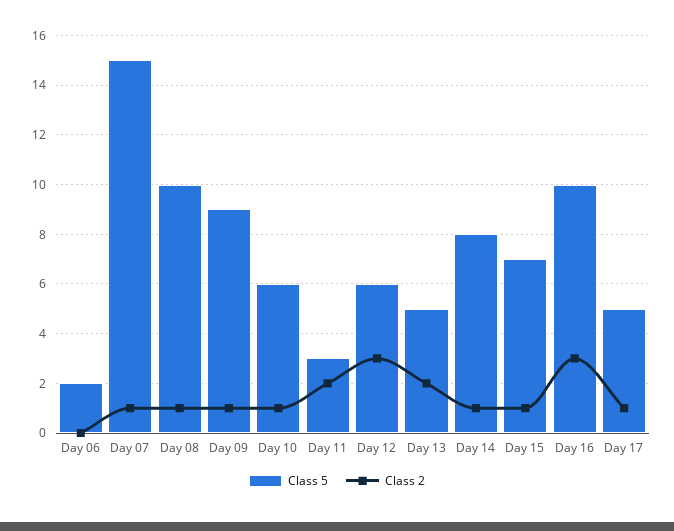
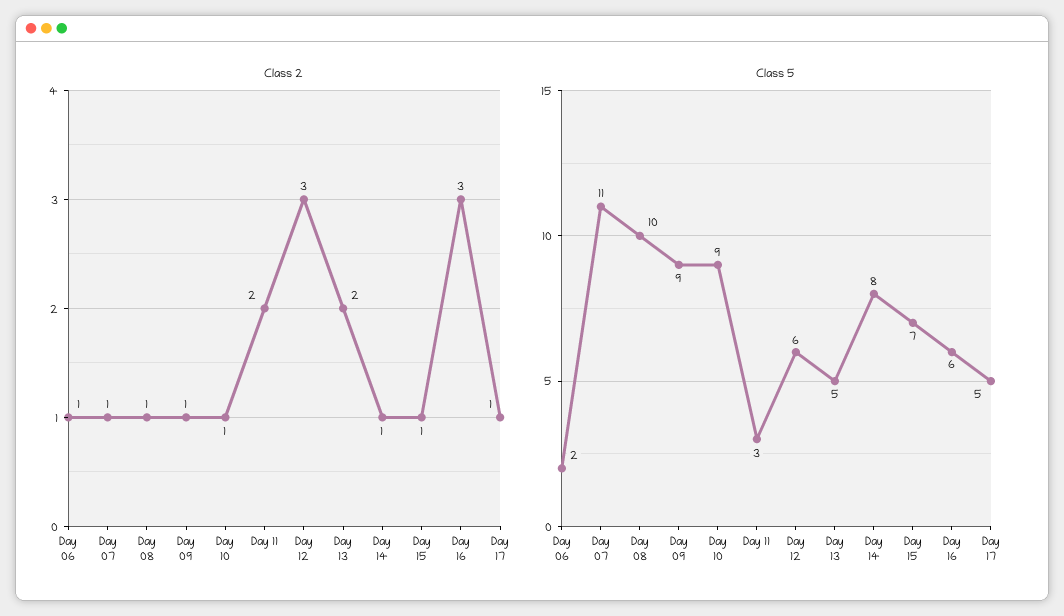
Class 2, Day 06: 0 -> 1
Class 5, Day 07: 15 -> 11
Class 5, Day 10: 6 -> 9
Class 5, Day 16: 10 -> 6

